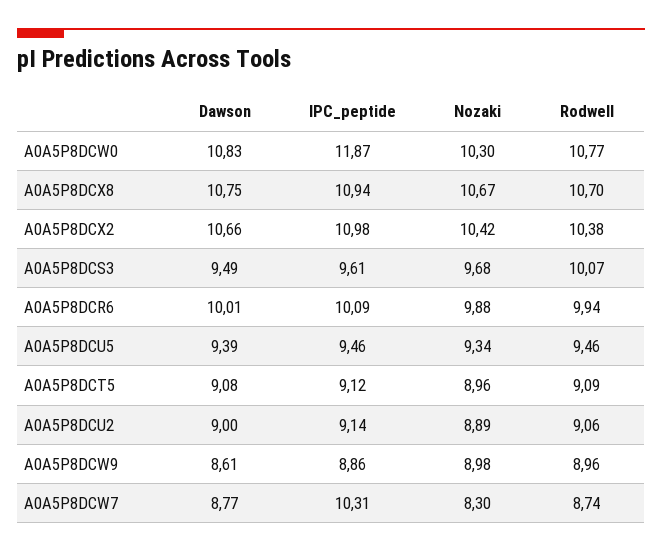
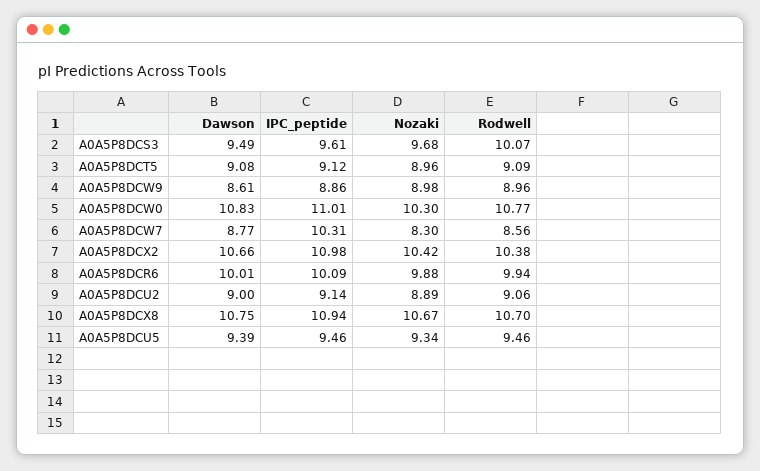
IPC_peptide, A0A5P8DCW0: 11.87 -> 11.01
Rodwell, A0A5P8DCW7: 8.74 -> 8.56

